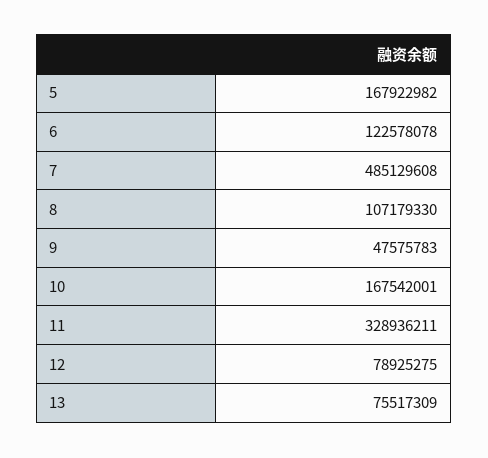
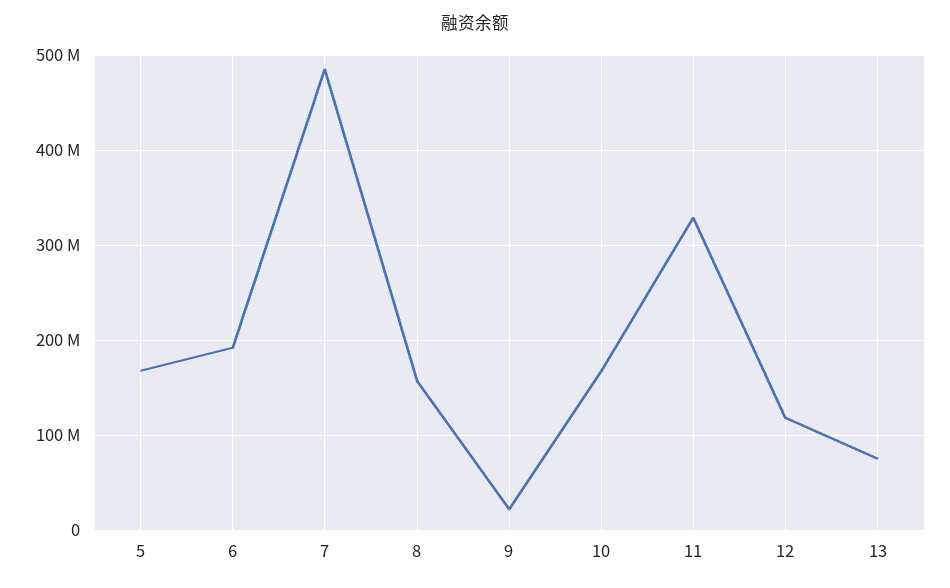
6: 122578078 -> 190000000
8: 107179330 -> 160000000
9: 47575783 -> 20000000
12: 78925275 -> 120000000

